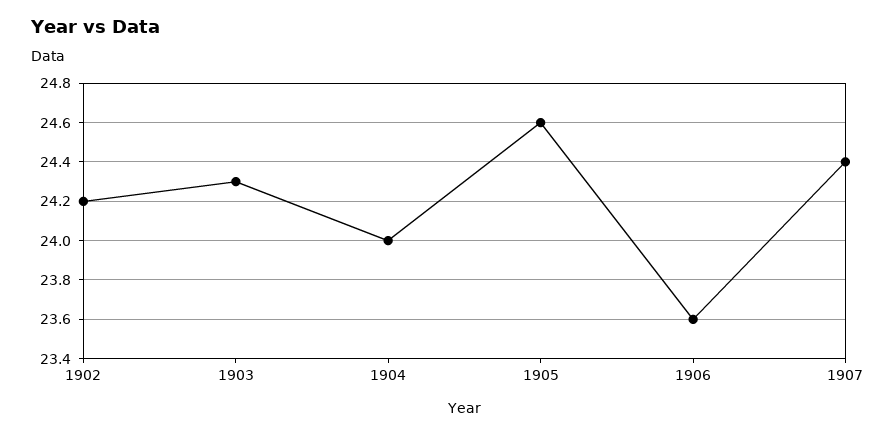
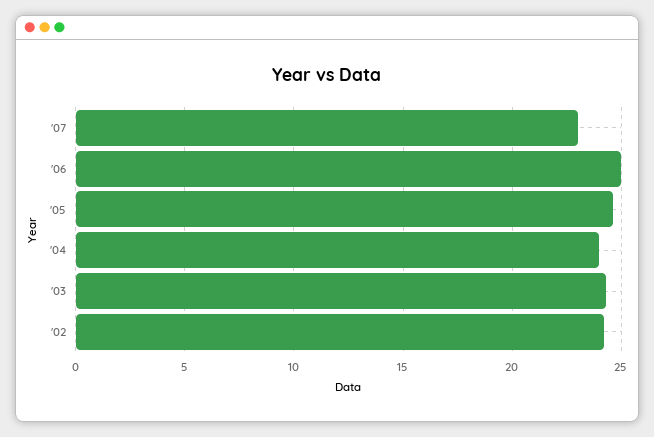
1906: 23.6 -> 25
1907: 24.4 -> 23

